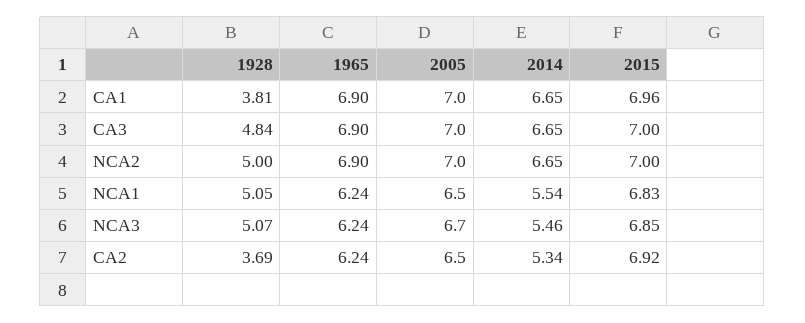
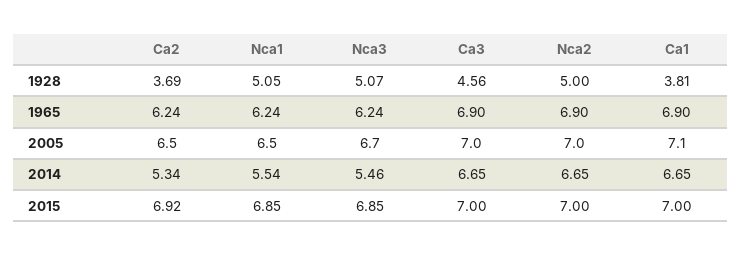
2005, CA1: 7 -> 7.1
2015, CA1: 6.96 -> 7
1928, CA3: 4.84 -> 4.56
2015, NCA1: 6.83 -> 6.85

